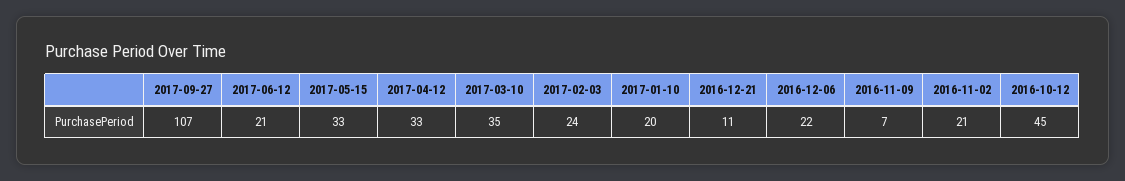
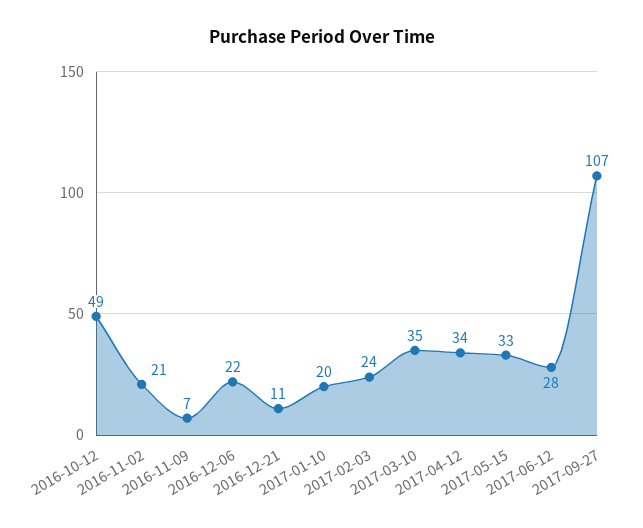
2017-06-12: 21 -> 28
2017-04-12: 33 -> 34
2016-10-12: 45 -> 49

